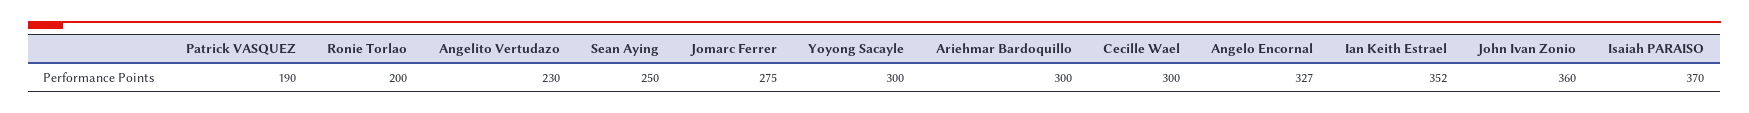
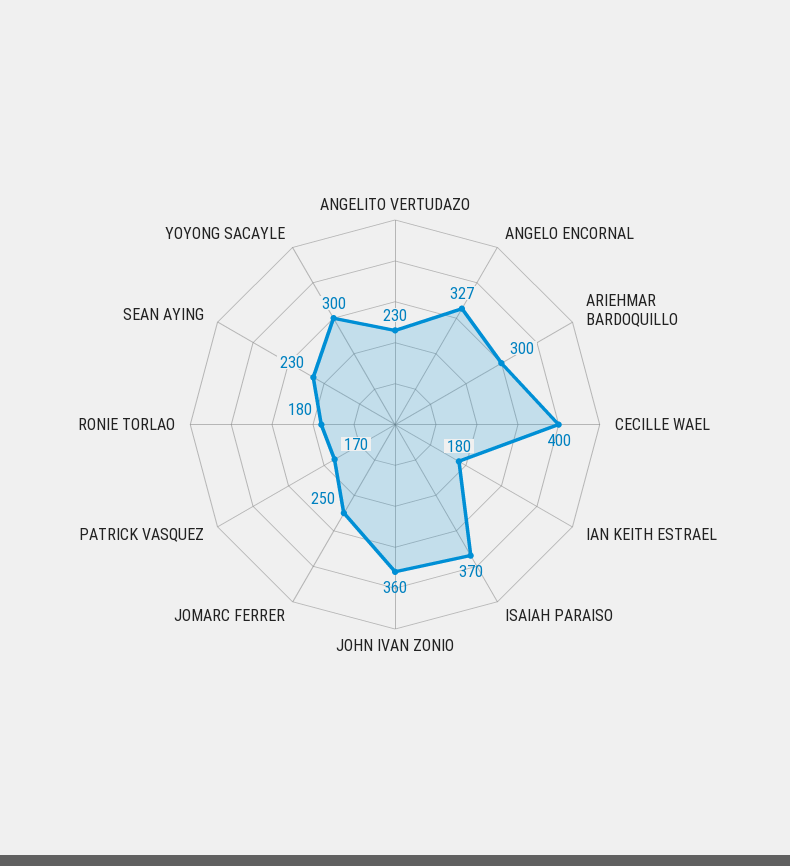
Patrick VASQUEZ: 190 -> 170
Ronie Torlao: 200 -> 180
Sean Aying: 250 -> 230
Jomarc Ferrer: 275 -> 250
Cecille Wael: 300 -> 400
Ian Keith Estrael: 352 -> 180

